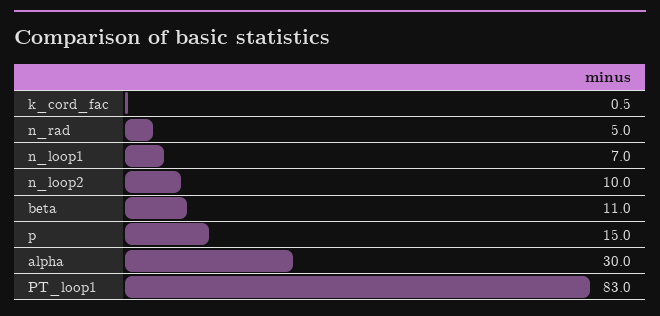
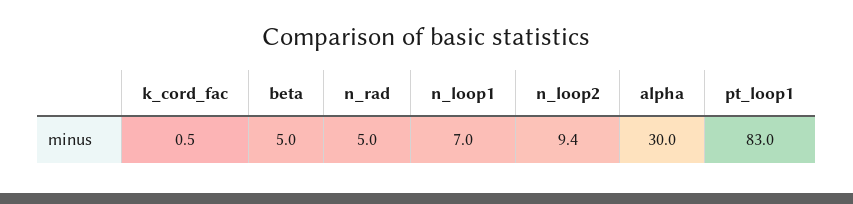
n_loop2: 10 -> 9.4
beta: 11 -> 5
p: 15 -> none

